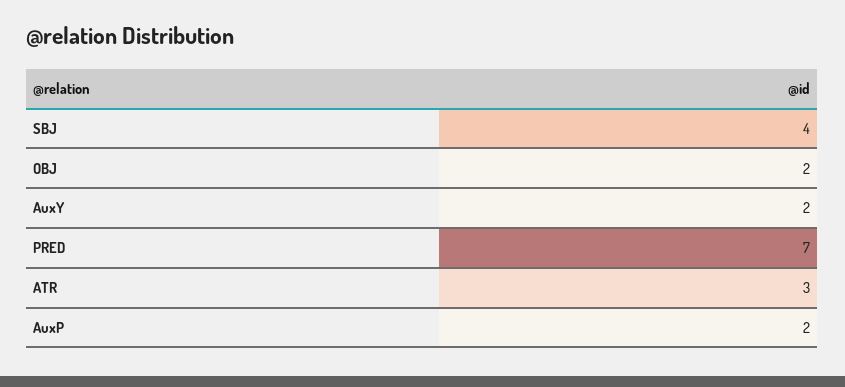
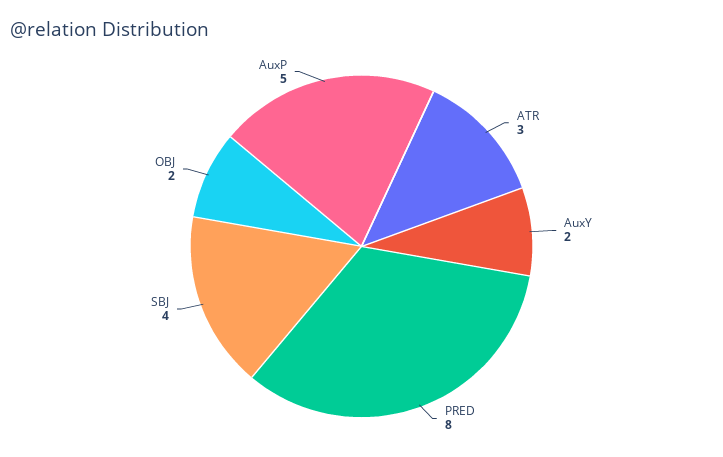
PRED: 7 -> 8
AuxP: 2 -> 5

